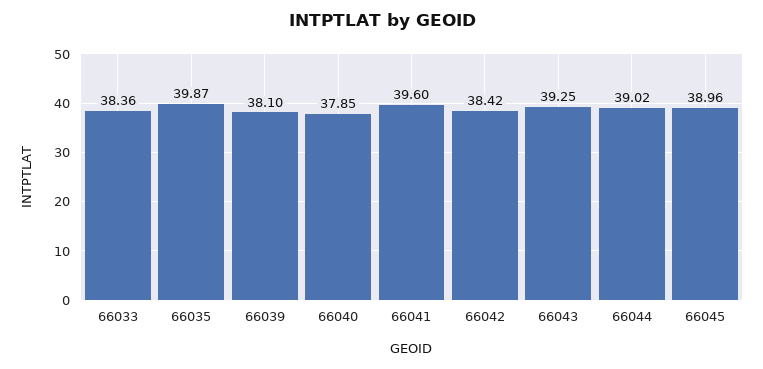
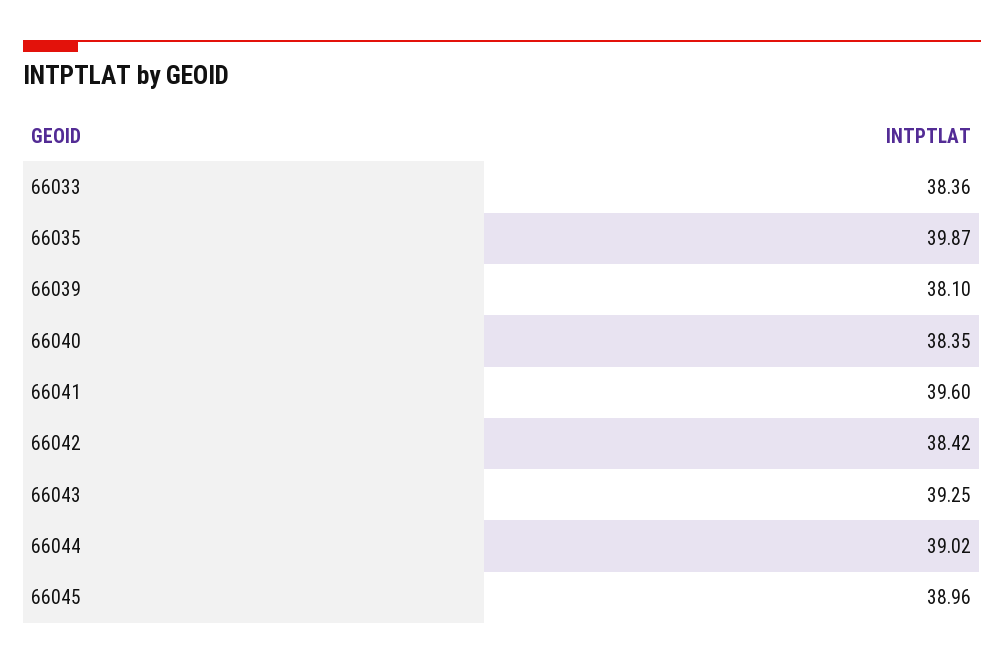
66040: 37.85 -> 38.35

